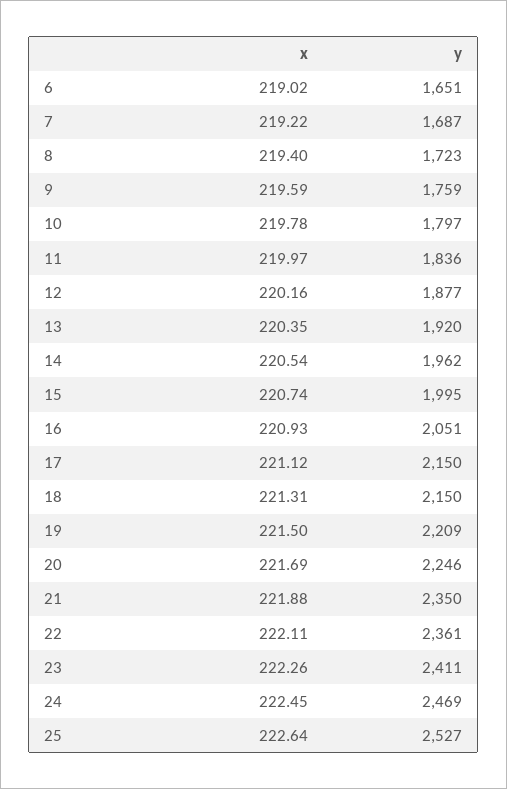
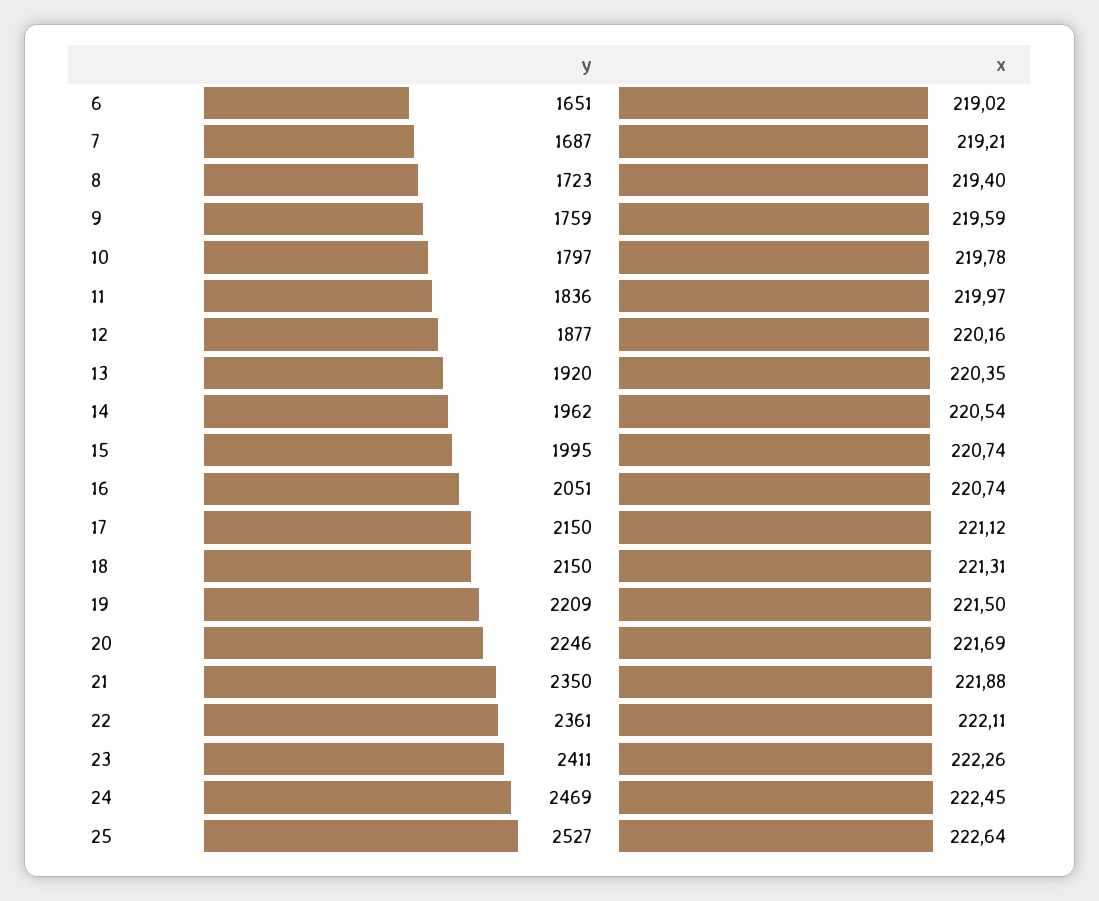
x, 7: 219.22 -> 219.21
x, 16: 220.93 -> 220.74

